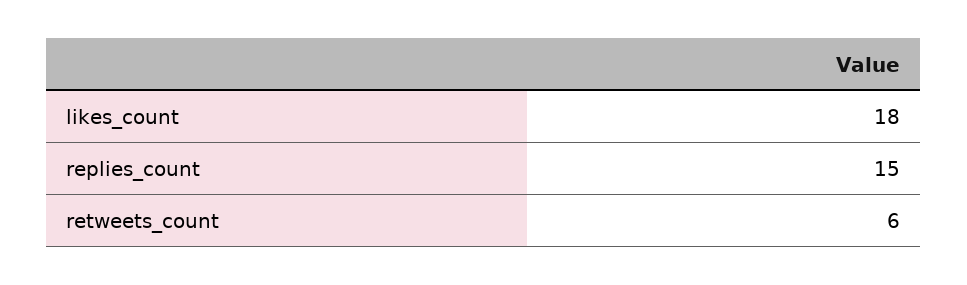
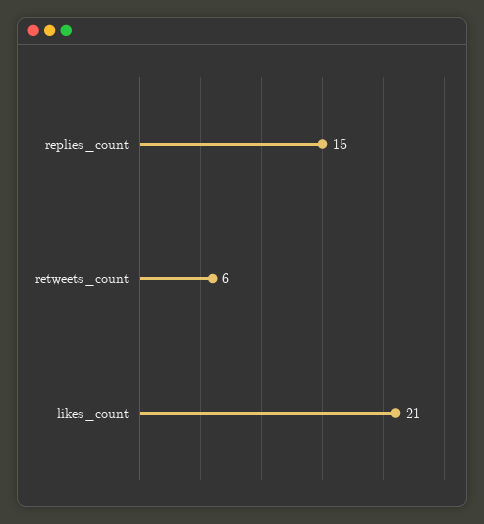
likes_count: 18 -> 21

